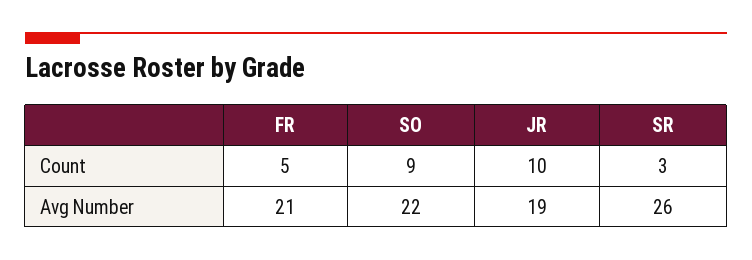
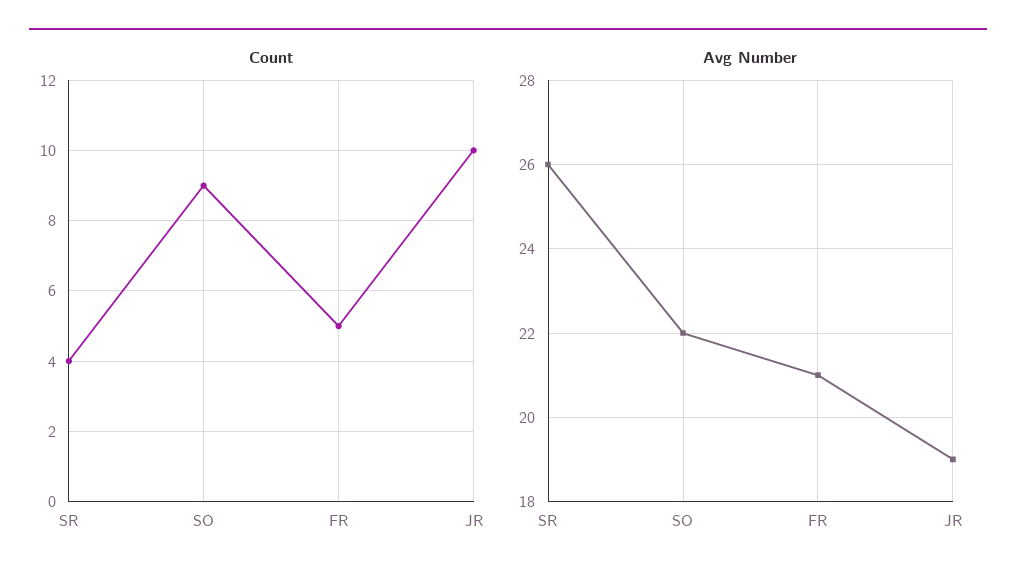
Count, SR: 3 -> 4

